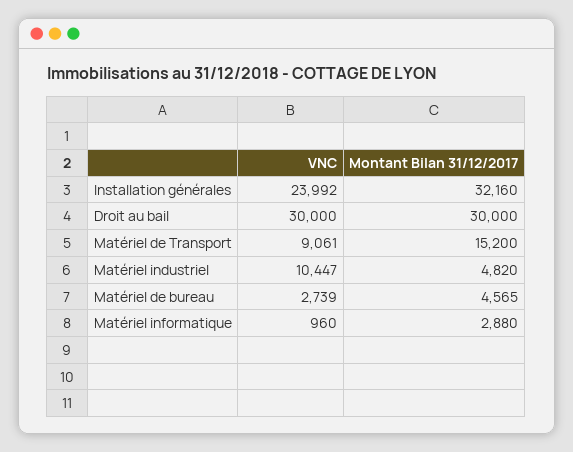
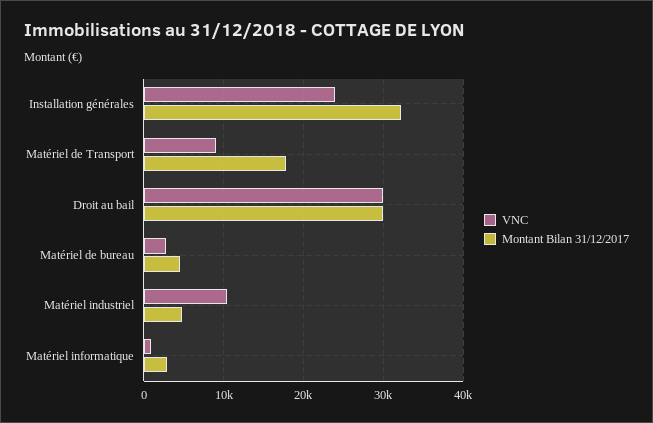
Montant Bilan 31/12/2017, Matériel de Transport: 15200 -> 18000

